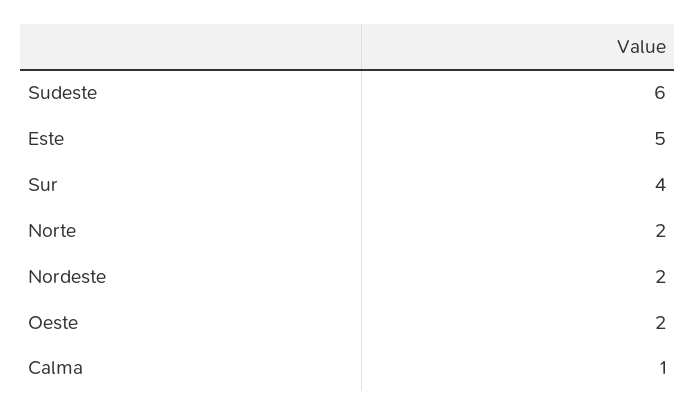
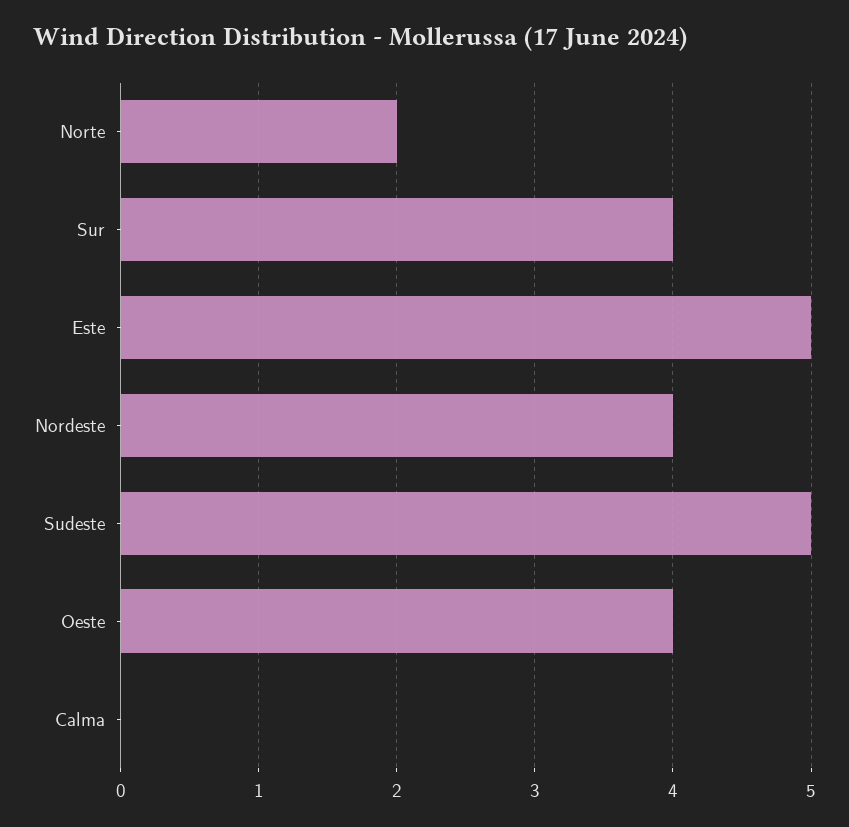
Sudeste: 6 -> 5
Nordeste: 2 -> 4
Oeste: 2 -> 4
Calma: 1 -> 0

